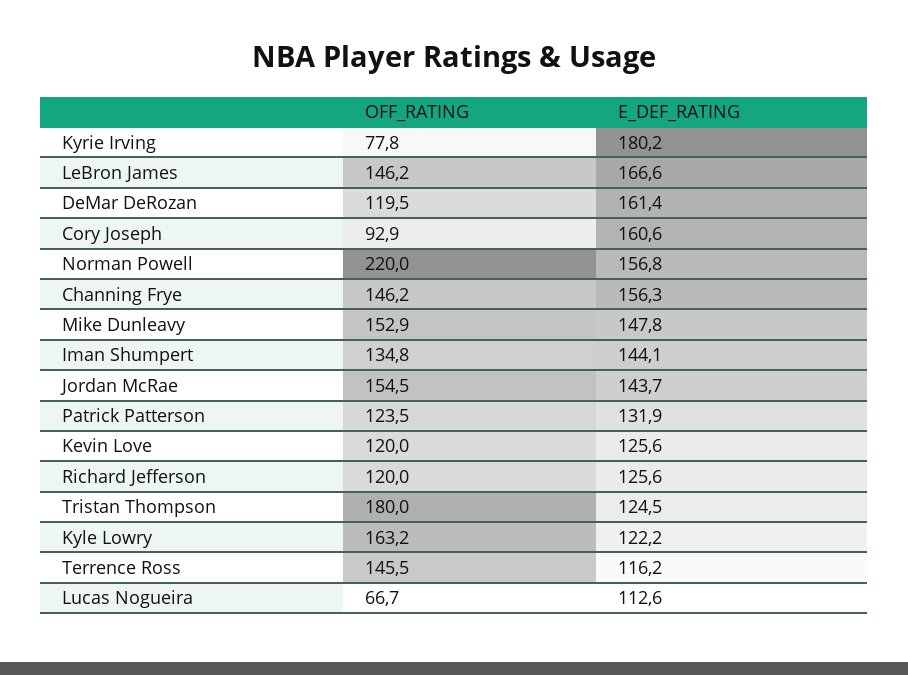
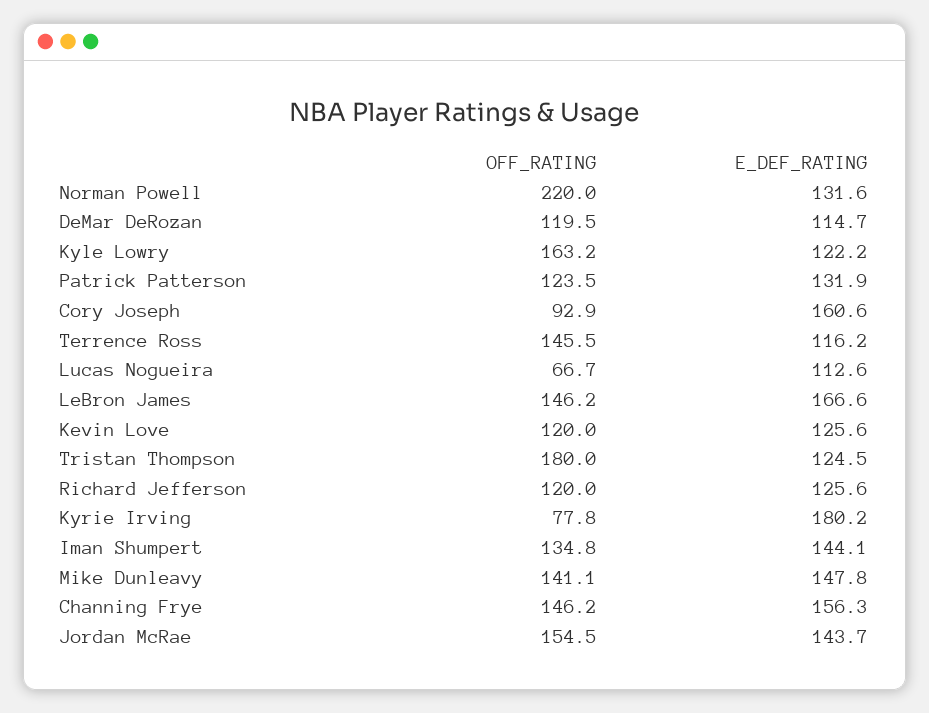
E_DEF_RATING, DeMar DeRozan: 161.4 -> 114.7
E_DEF_RATING, Norman Powell: 156.8 -> 131.6
OFF_RATING, Mike Dunleavy: 152.9 -> 141.1

